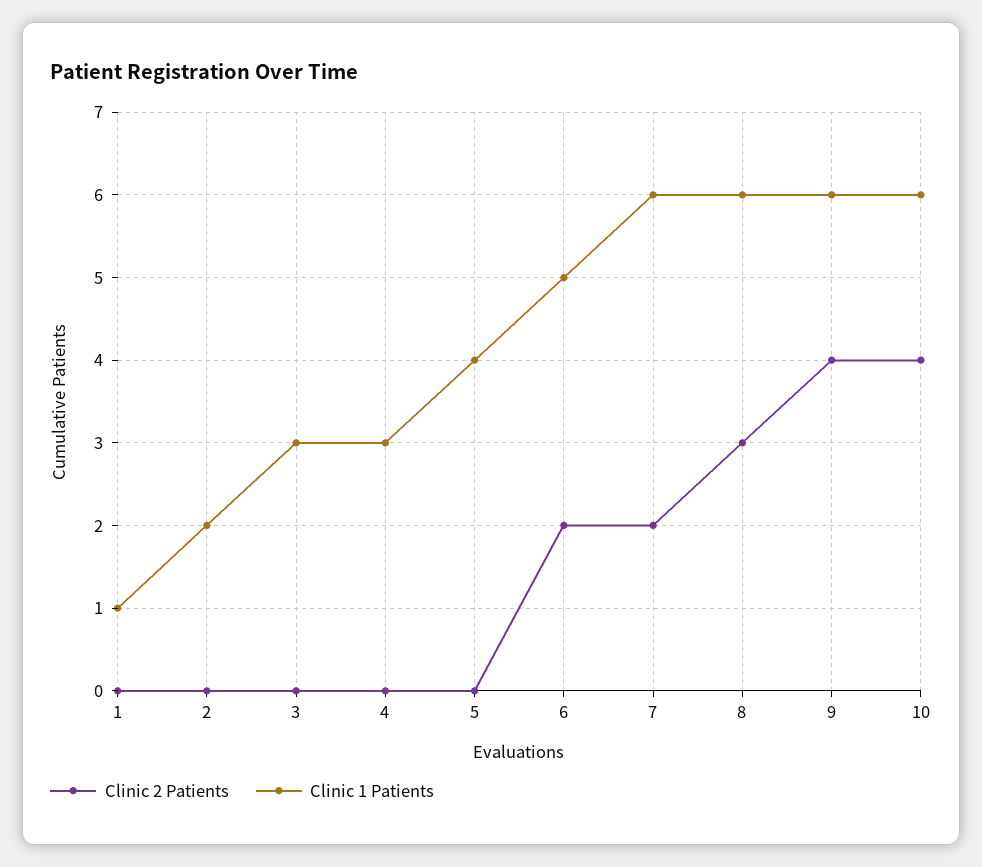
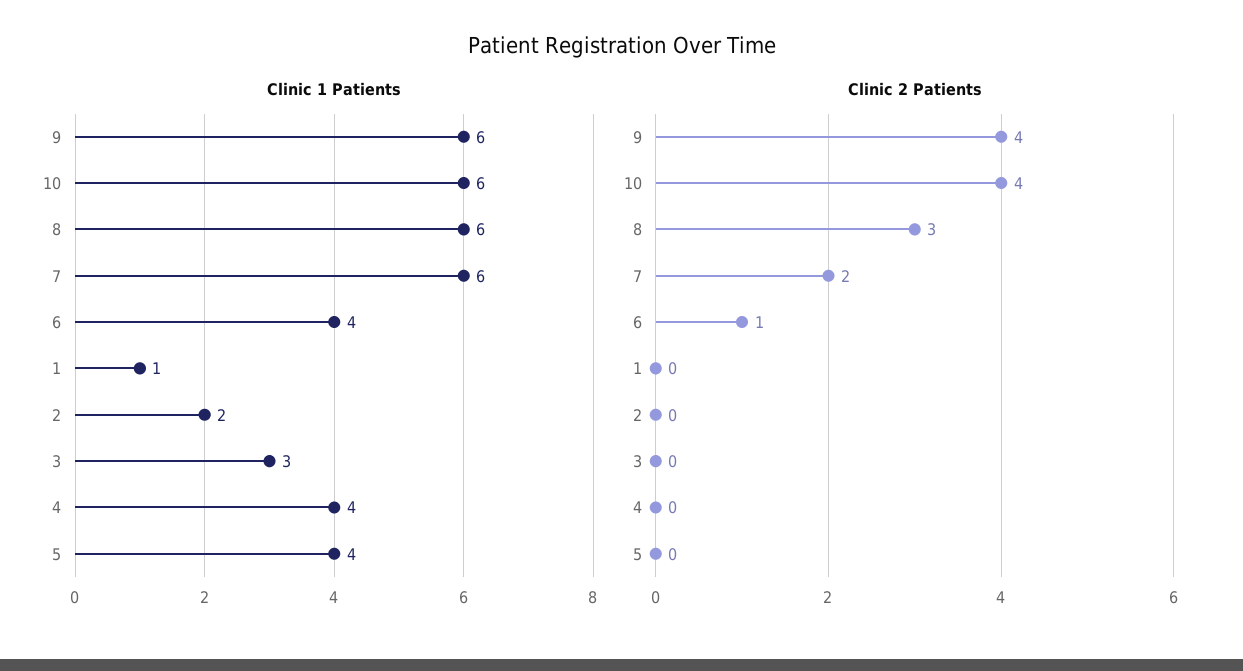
Clinic 1 Patients, 4: 3 -> 4
Clinic 2 Patients, 6: 2 -> 1
Clinic 1 Patients, 6: 5 -> 4

